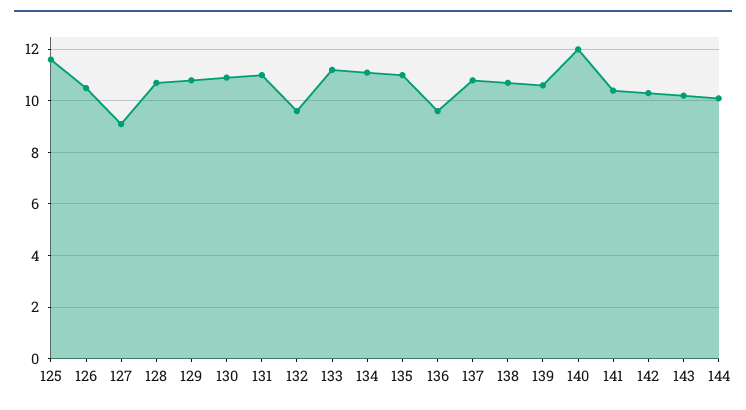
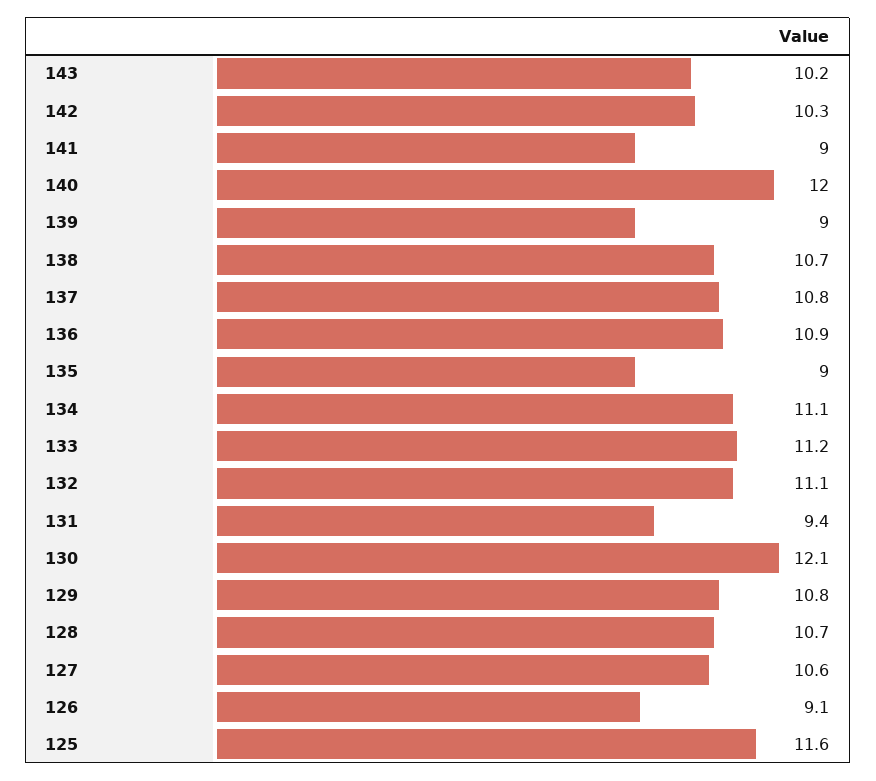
126: 10.5 -> 9.1
127: 9 -> 10.6
130: 11 -> 12.1
131: 11 -> 9.4
132: 9.5 -> 11.1
135: 11 -> 9
136: 9.5 -> 10.9
139: 10.5 -> 9
141: 10.5 -> 9
144: 10 -> none

